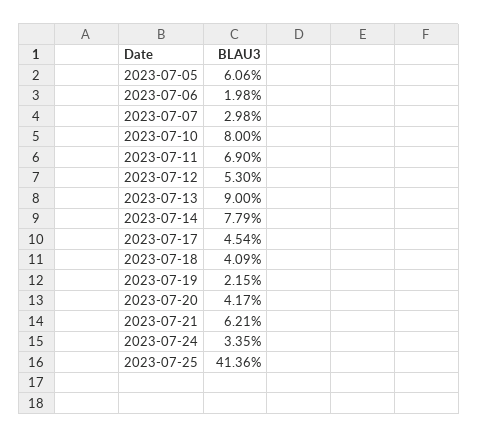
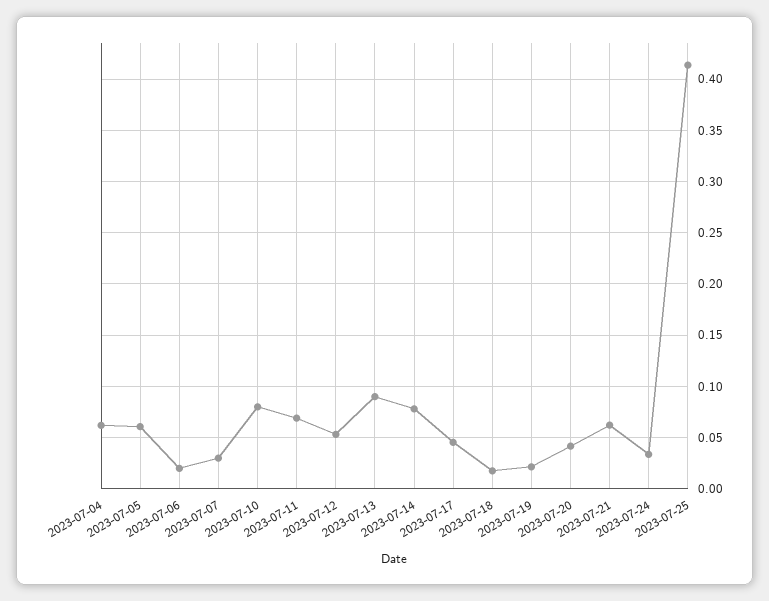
2023-07-18: 0.0409 -> 0.02
2023-07-04: none -> 0.06

